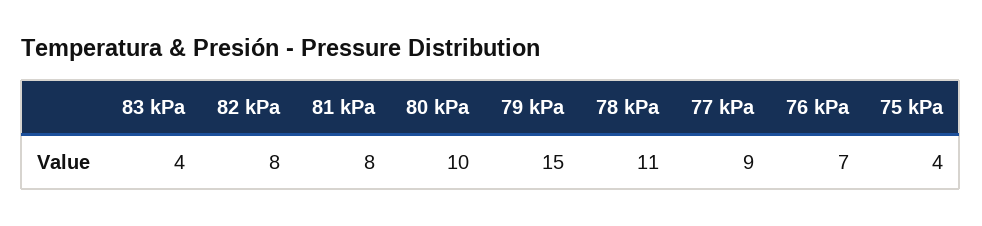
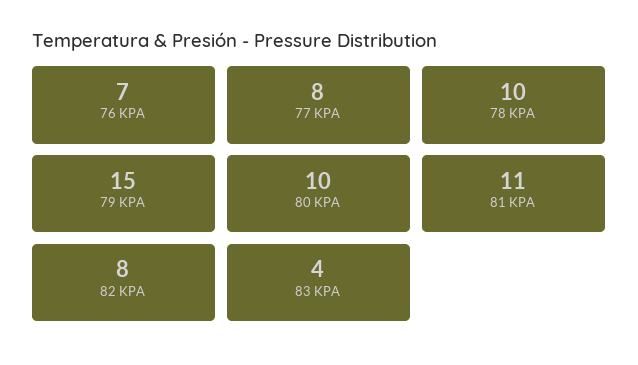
81 kPa: 8 -> 11
78 kPa: 11 -> 10
77 kPa: 9 -> 8
75 kPa: 4 -> none

